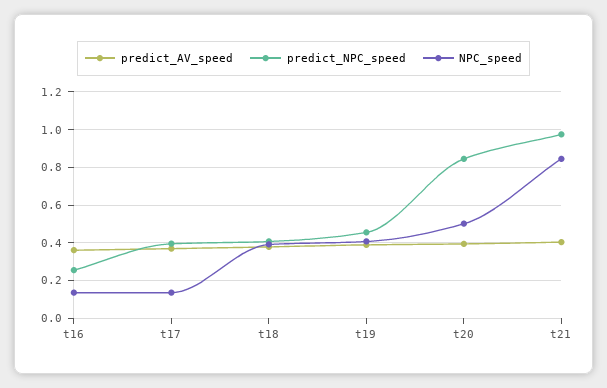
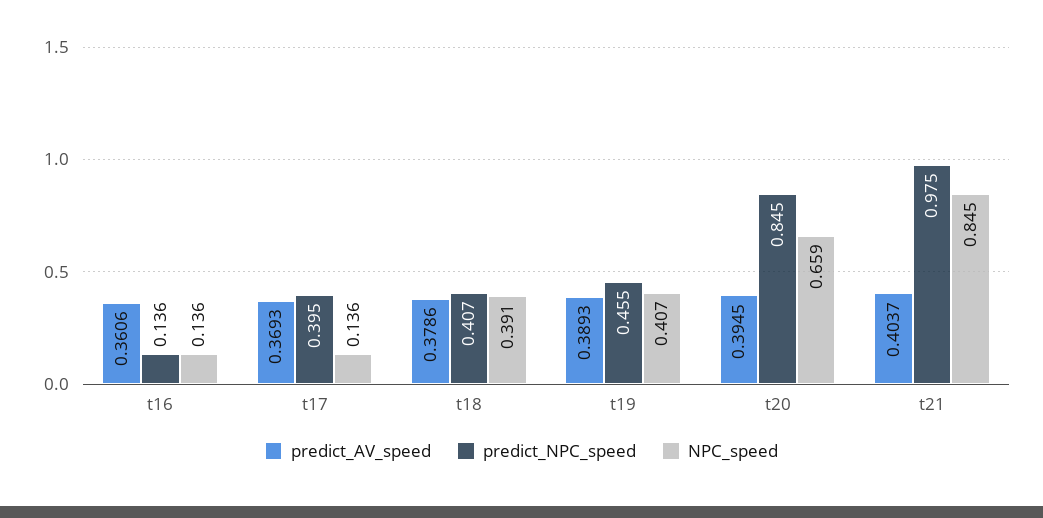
predict_NPC_speed, t16: 0.25 -> 0.136
NPC_speed, t20: 0.5 -> 0.659

